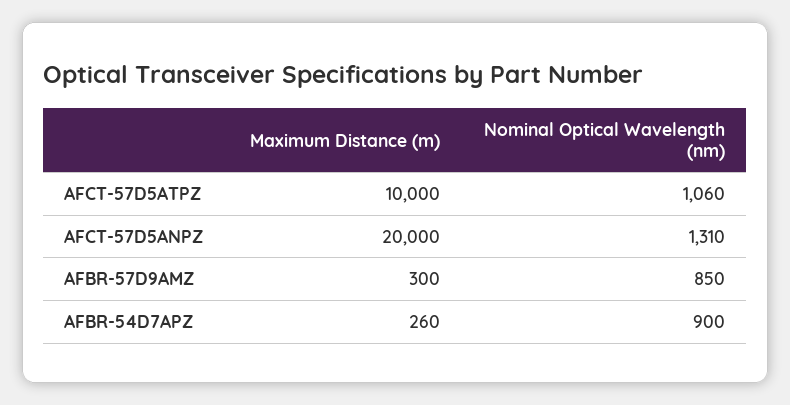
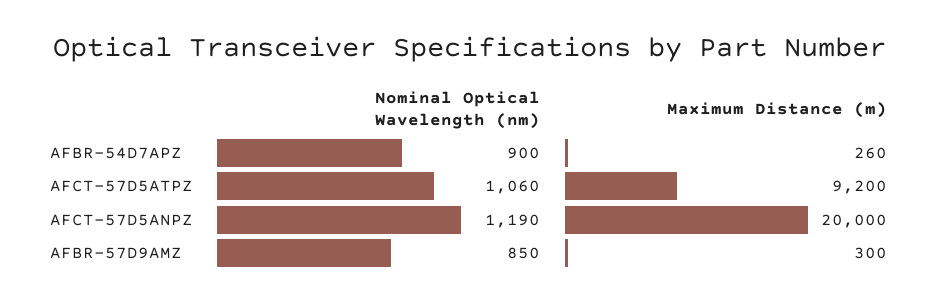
Maximum Distance (m), AFCT-57D5ATPZ: 10000 -> 9200
Nominal Optical Wavelength (nm), AFCT-57D5ANPZ: 1310 -> 1190

